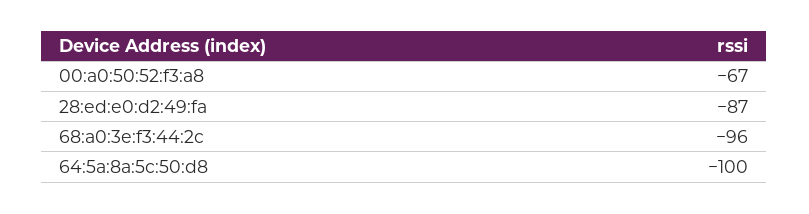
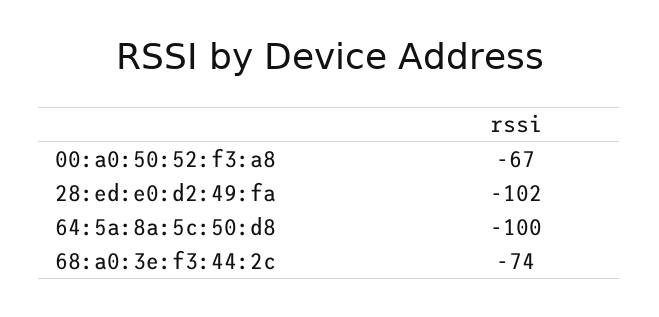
28:ed:e0:d2:49:fa: -87 -> -102
68:a0:3e:f3:44:2c: -96 -> -74

